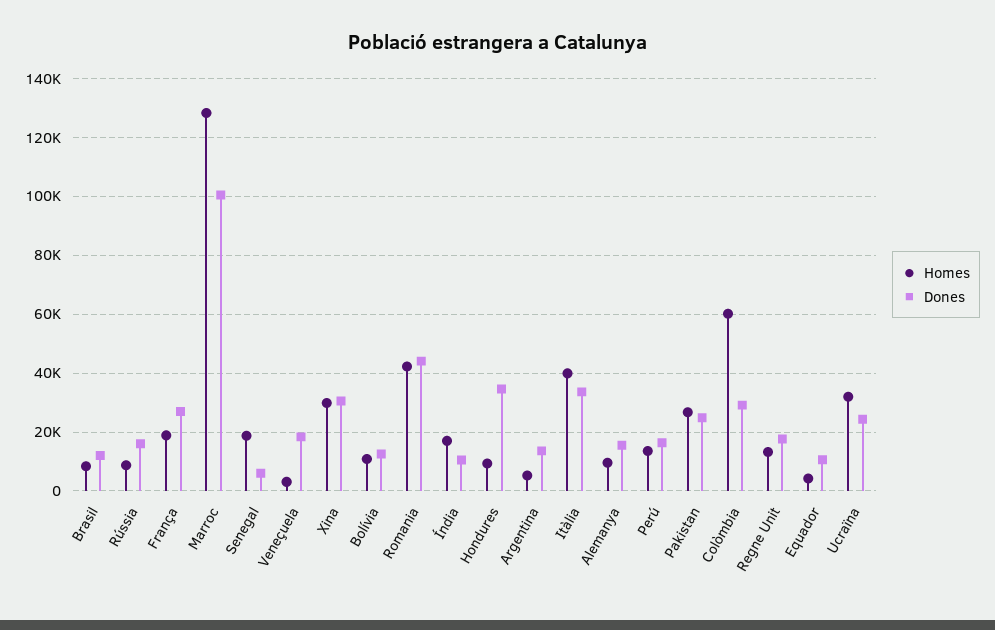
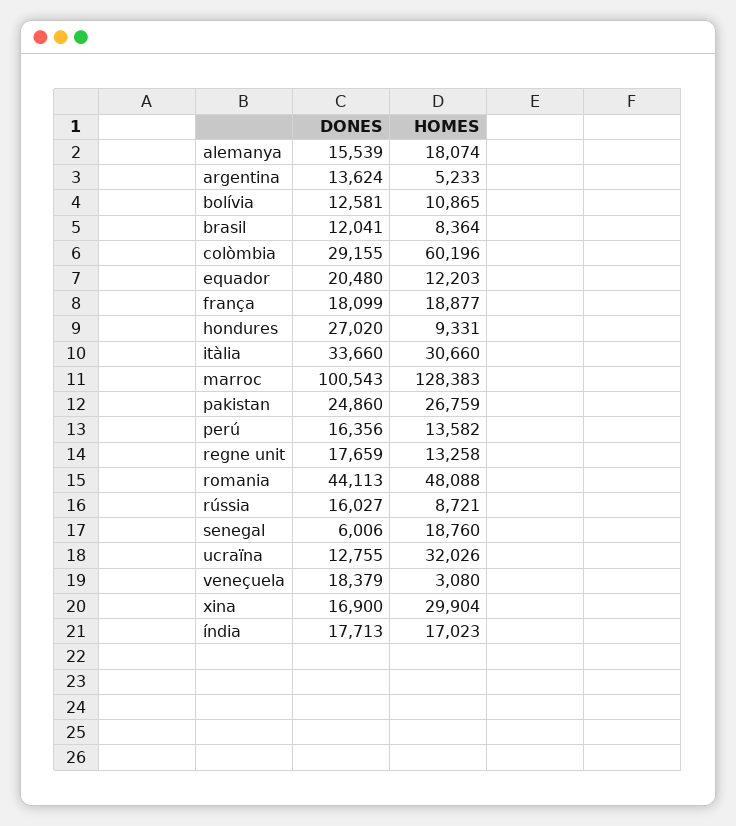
Dones, França: 27500 -> 18099
Dones, Xina: 30000 -> 16900
Homes, Romania: 42500 -> 48088
Dones, Índia: 10000 -> 17713
Dones, Hondures: 35000 -> 27020
Homes, Itàlia: 40000 -> 30660
Homes, Alemanya: 10000 -> 18074
Homes, Equador: 5000 -> 12203
Dones, Equador: 10000 -> 20480
Dones, Ucraïna: 25000 -> 12755

